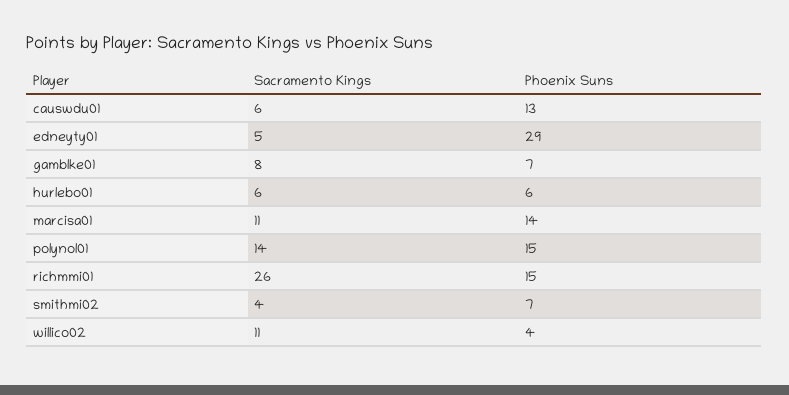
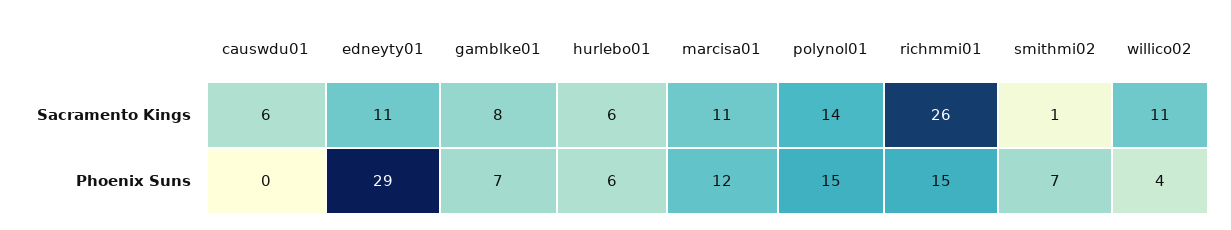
Phoenix Suns, causwdu01: 13 -> 0
Sacramento Kings, edneyty01: 5 -> 11
Phoenix Suns, marcisa01: 14 -> 12
Sacramento Kings, smithmi02: 4 -> 1

